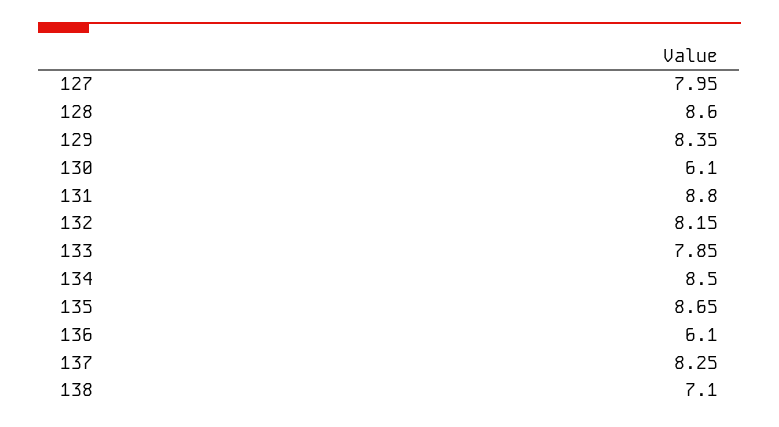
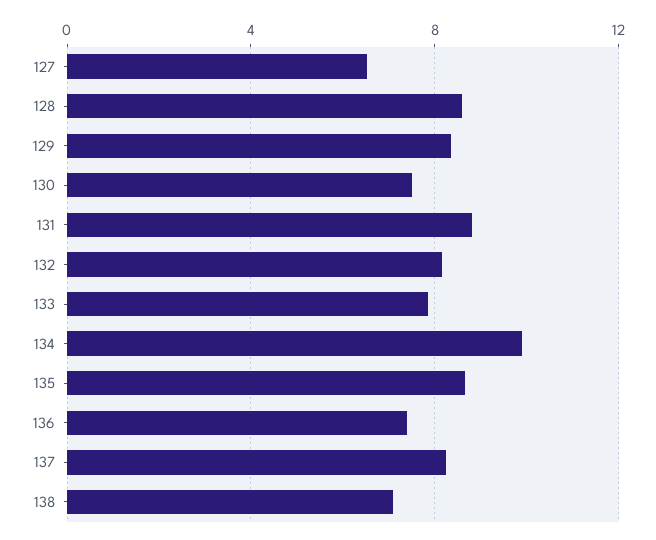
127: 7.95 -> 6.5
130: 6.1 -> 7.5
134: 8.5 -> 10
136: 6.1 -> 7.5

